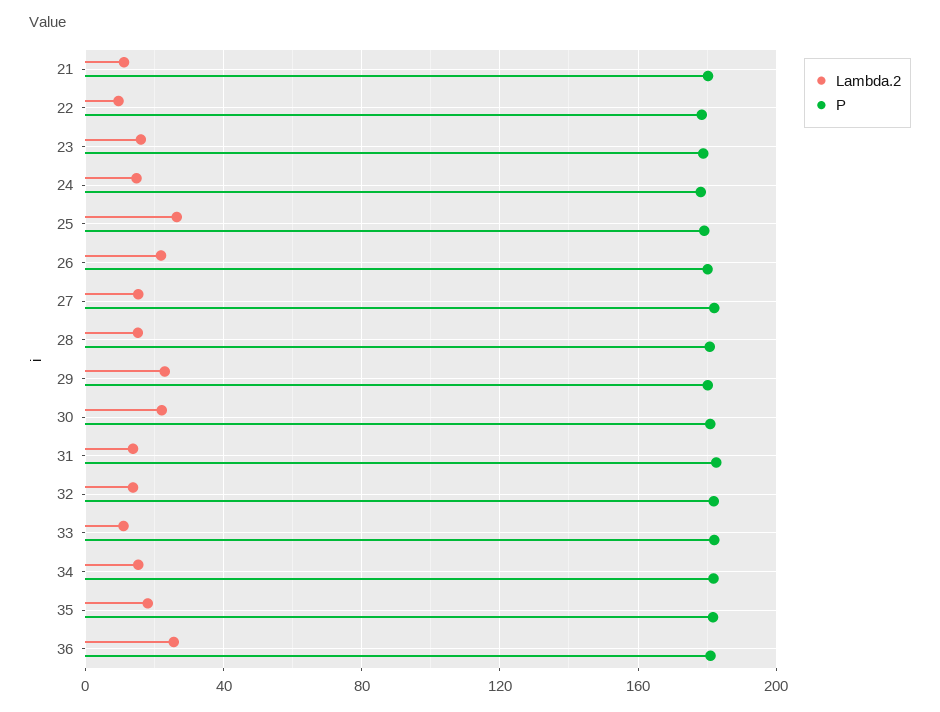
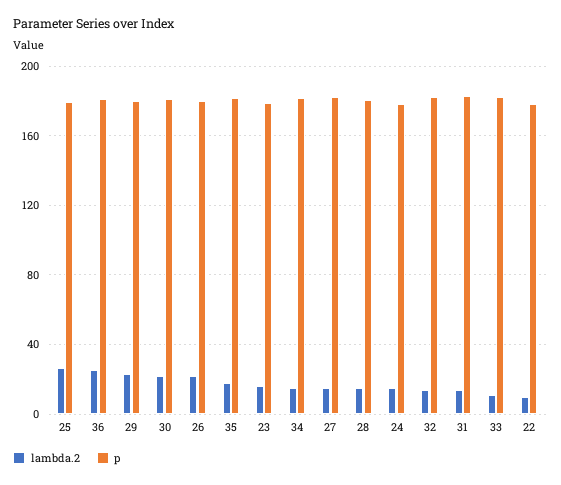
Lambda.2, 21: 10 -> none
P, 21: 180 -> none

